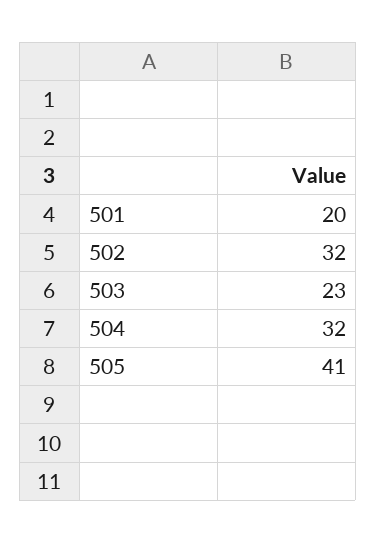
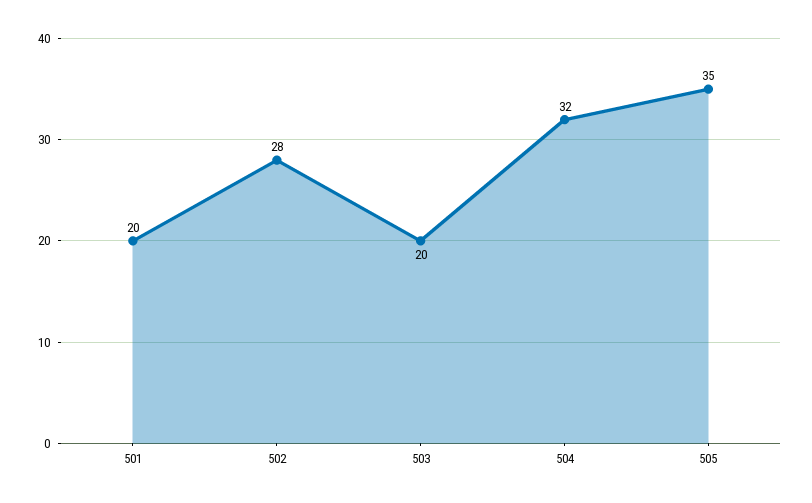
502: 32 -> 28
503: 23 -> 20
505: 41 -> 35

